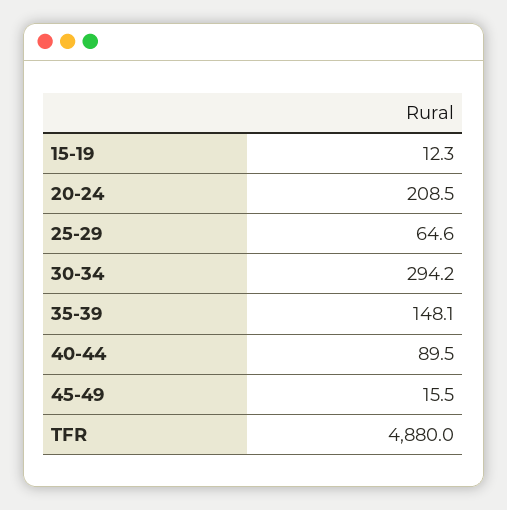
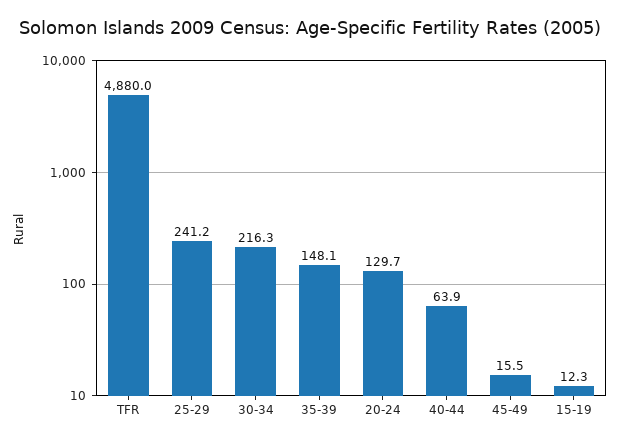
20-24: 208.5 -> 129.7
25-29: 64.6 -> 241.2
30-34: 294.2 -> 216.3
40-44: 89.5 -> 63.9

